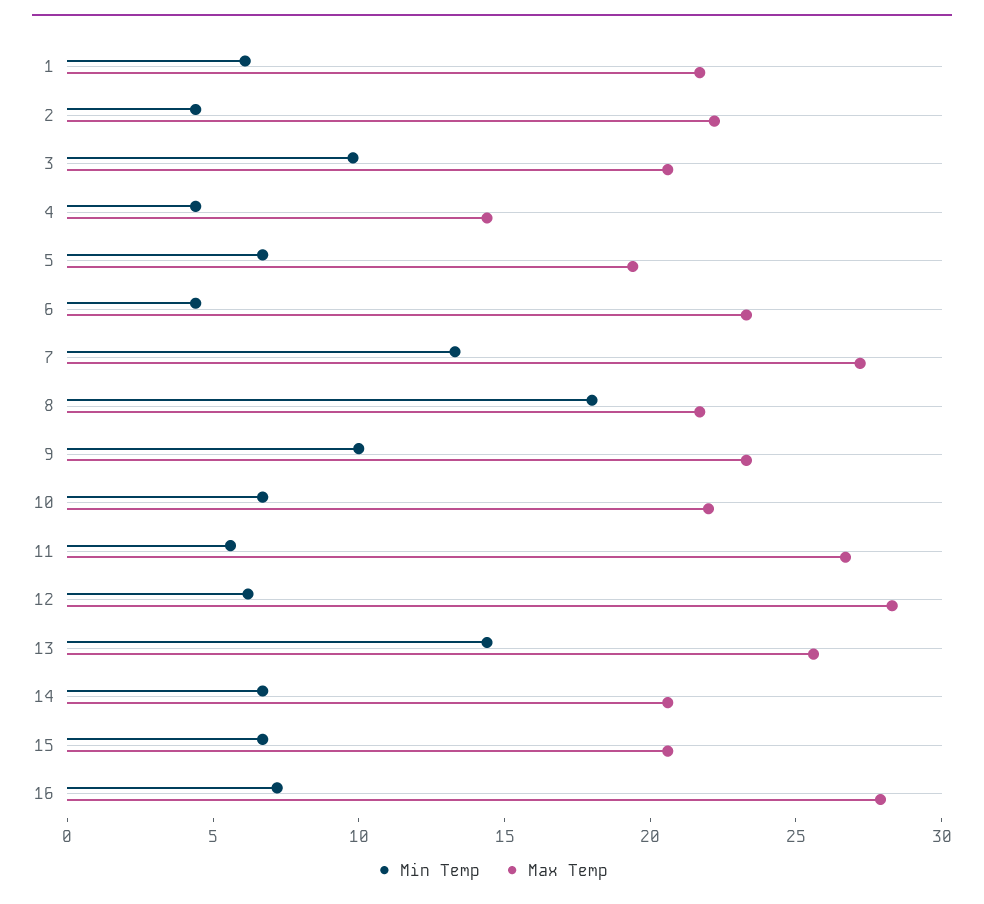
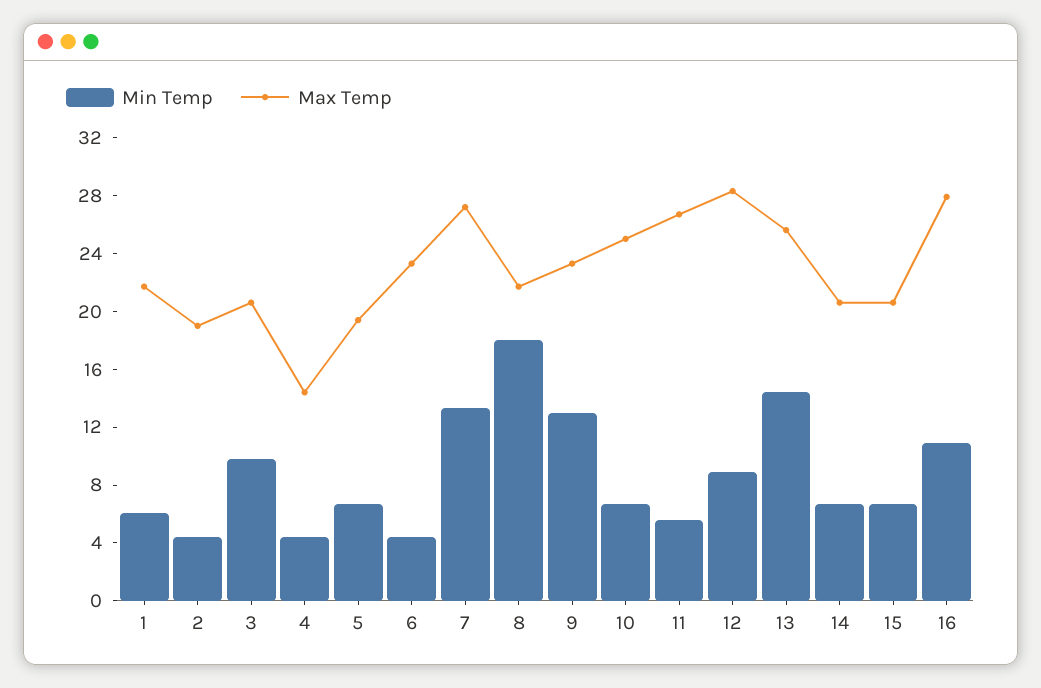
Max Temp, 2: 22 -> 19
Min Temp, 9: 10 -> 13
Max Temp, 10: 22 -> 25
Min Temp, 12: 6 -> 9
Min Temp, 16: 7 -> 11

